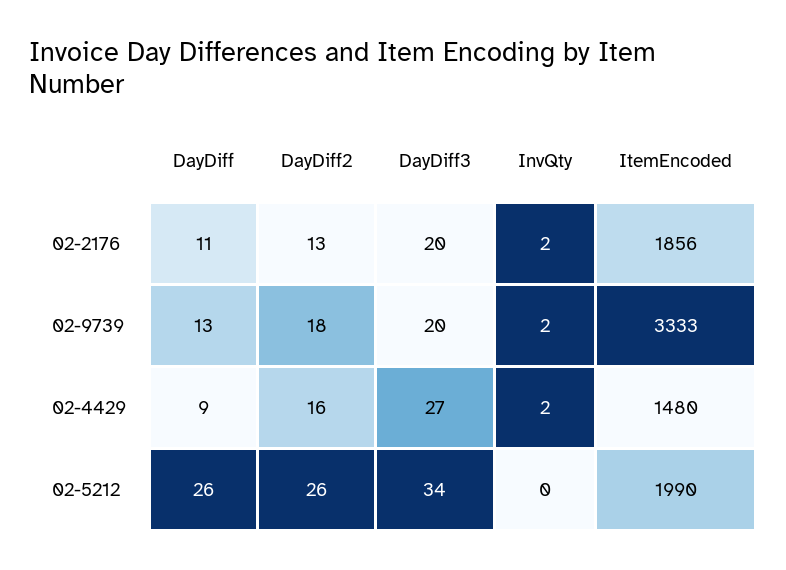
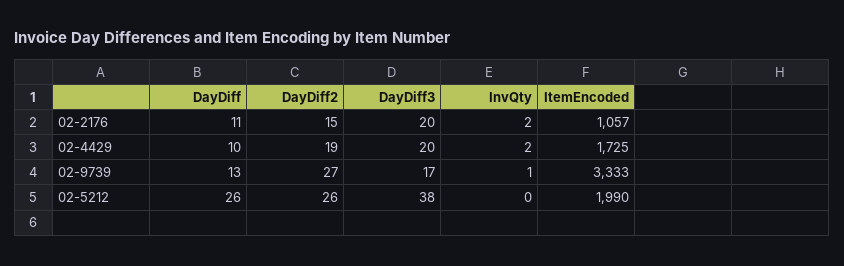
DayDiff2, 02-2176: 13 -> 15
ItemEncoded, 02-2176: 1856 -> 1057
DayDiff2, 02-9739: 18 -> 27
DayDiff3, 02-9739: 20 -> 17
InvQty, 02-9739: 2 -> 1
DayDiff, 02-4429: 9 -> 10
DayDiff2, 02-4429: 16 -> 19
DayDiff3, 02-4429: 27 -> 20
ItemEncoded, 02-4429: 1480 -> 1725
DayDiff3, 02-5212: 34 -> 38

